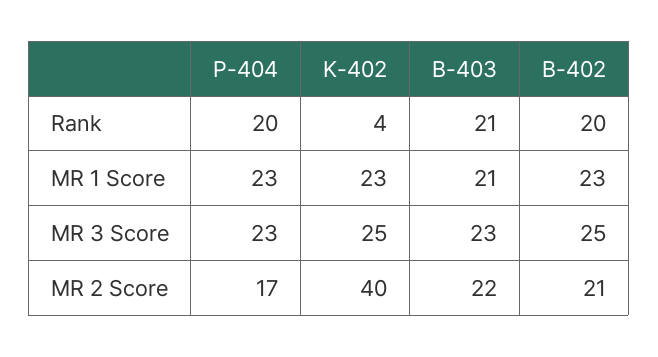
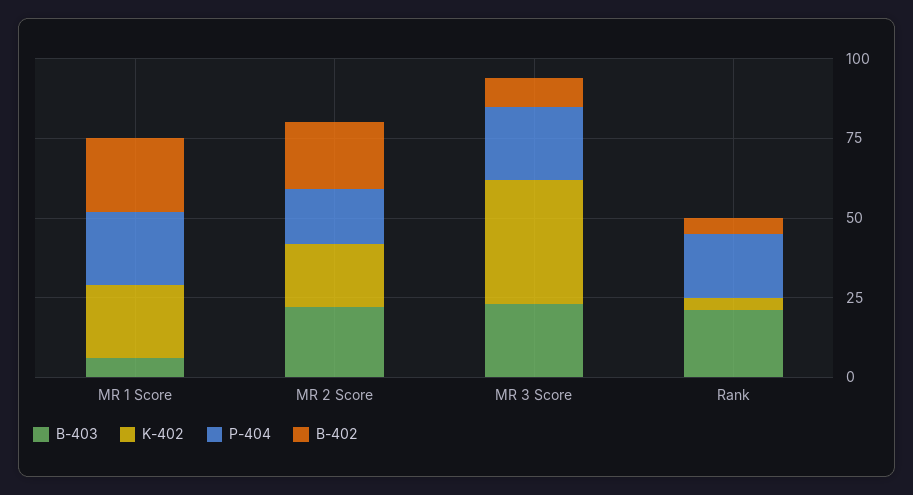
B-402, Rank: 20 -> 5
B-403, MR 1 Score: 21 -> 5
K-402, MR 3 Score: 25 -> 40
B-402, MR 3 Score: 25 -> 10
K-402, MR 2 Score: 40 -> 20

